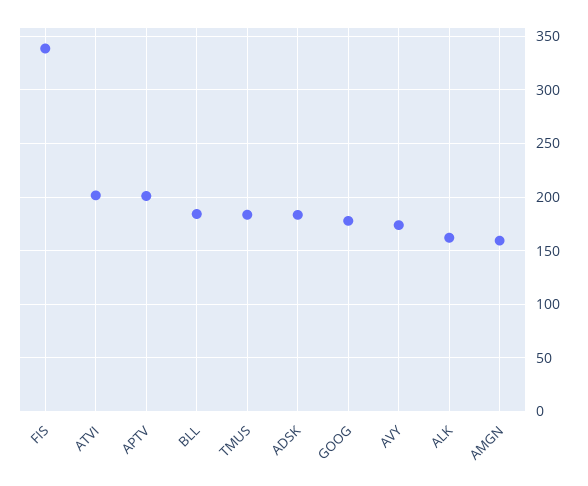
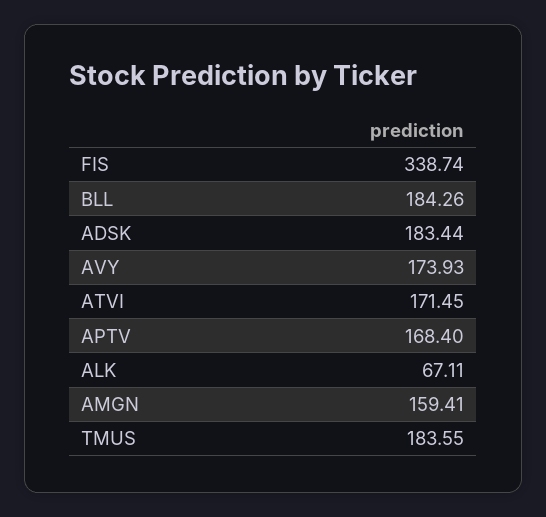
ATVI: 200 -> 171.45
APTV: 200 -> 168.4
GOOG: 180 -> none
ALK: 160 -> 67.11

